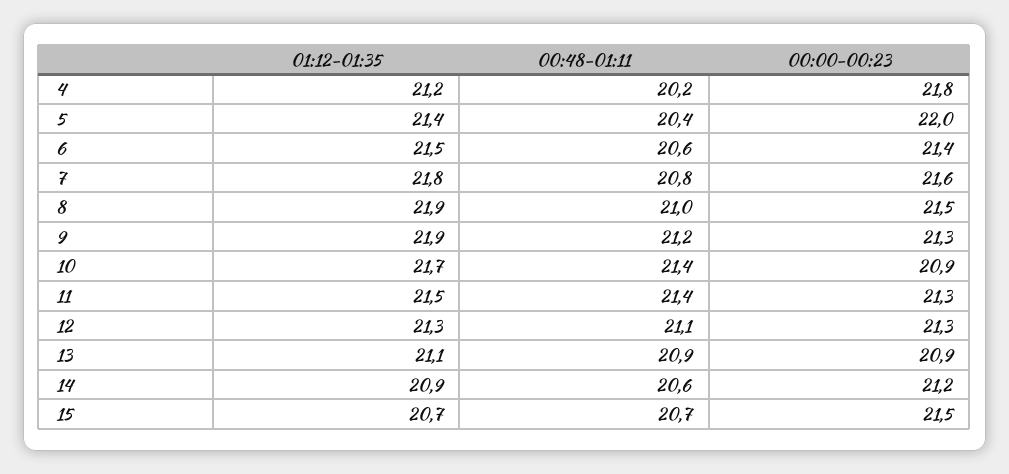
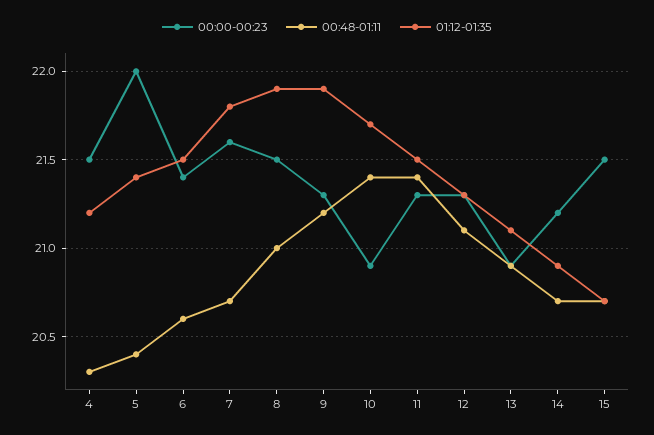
00:48-01:11, 4: 20.2 -> 20.3
00:00-00:23, 4: 21.8 -> 21.5
00:48-01:11, 7: 20.8 -> 20.7
00:48-01:11, 14: 20.6 -> 20.7

